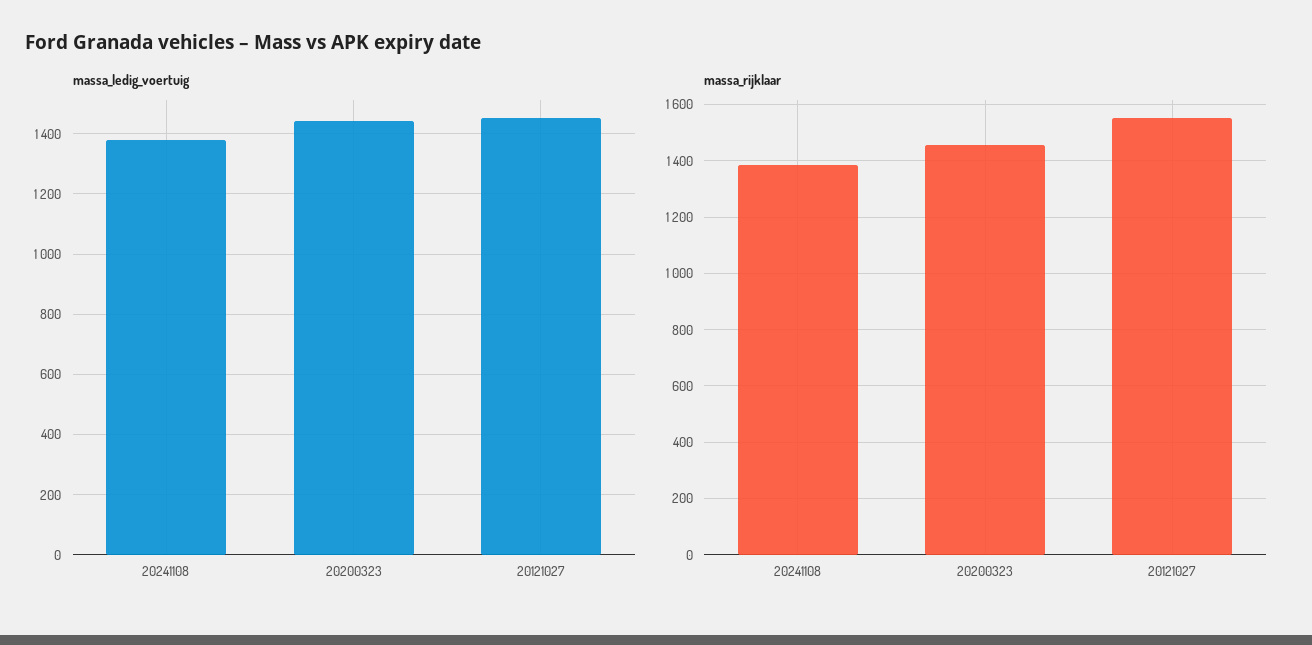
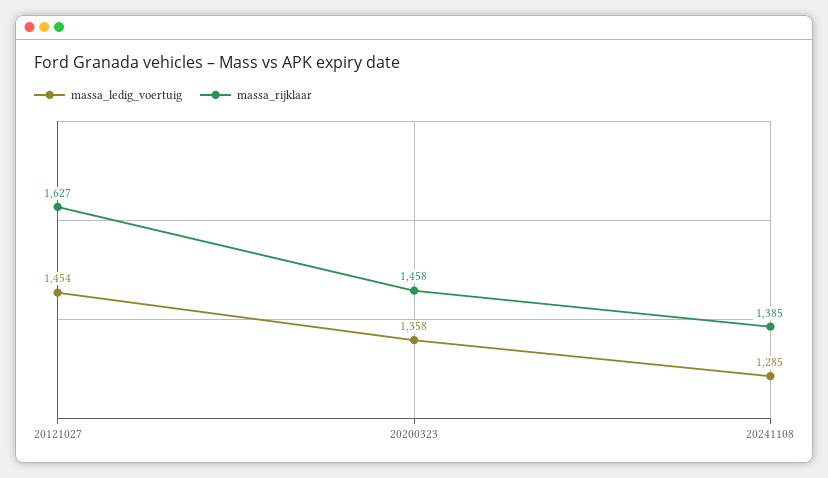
massa_ledig_voertuig, 20241108: 1380 -> 1285
massa_ledig_voertuig, 20200323: 1440 -> 1358
massa_rijklaar, 20121027: 1550 -> 1627

